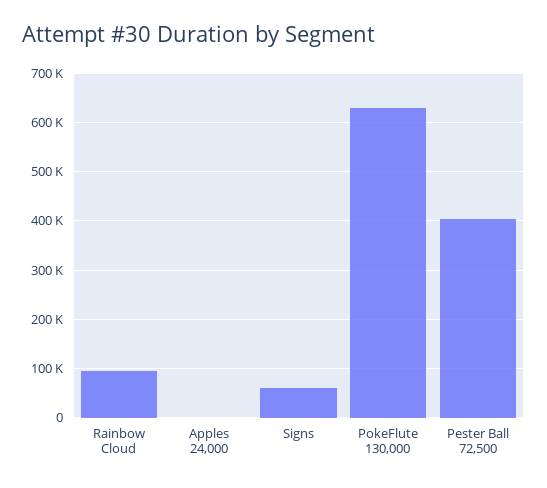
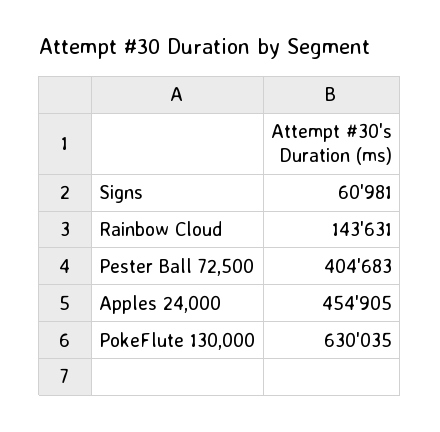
Rainbow Cloud: 100000 -> 143631
Apples 24,000: 0 -> 454905

